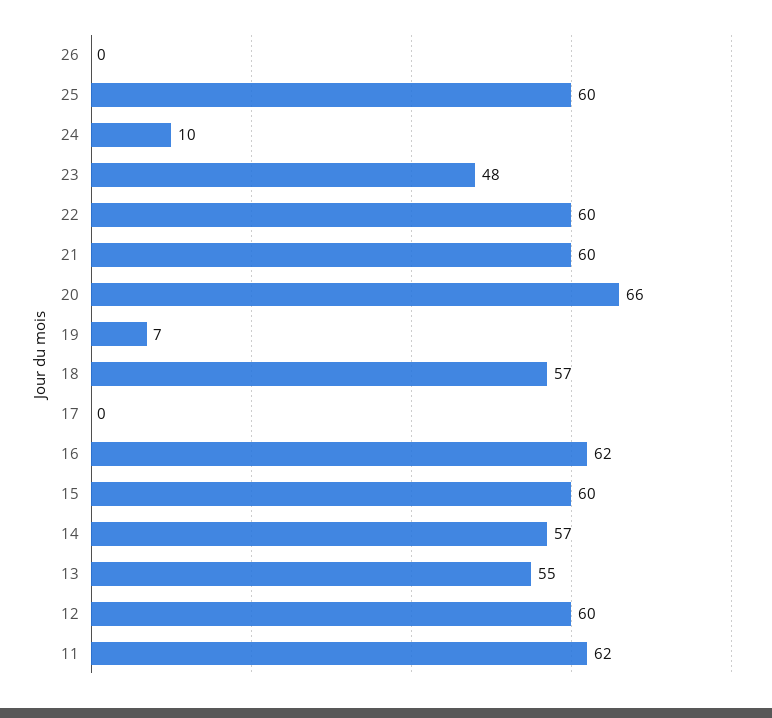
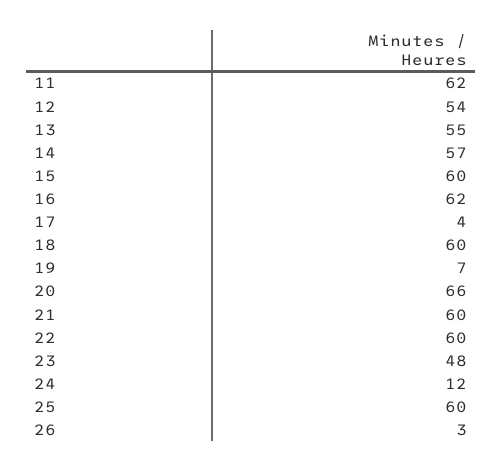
26: 0 -> 3
24: 10 -> 12
18: 57 -> 60
17: 0 -> 4
12: 60 -> 54

